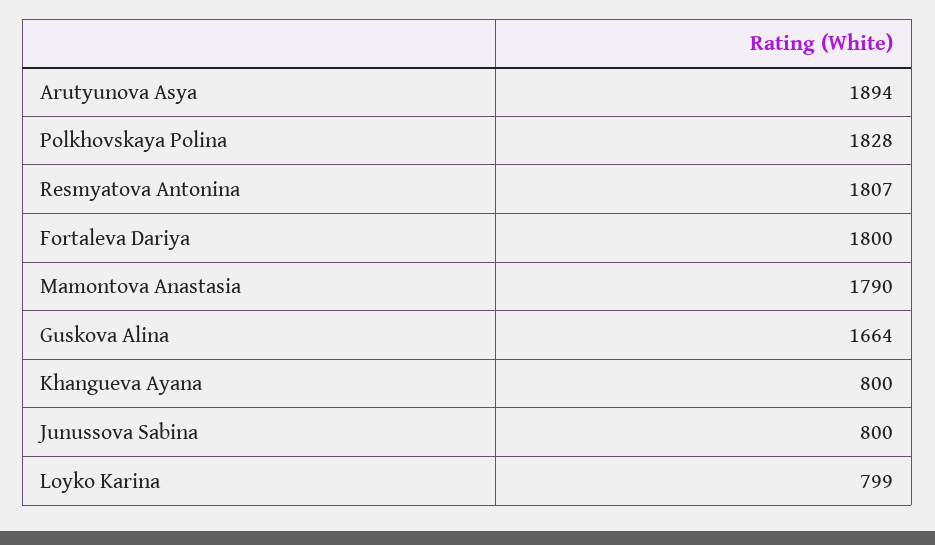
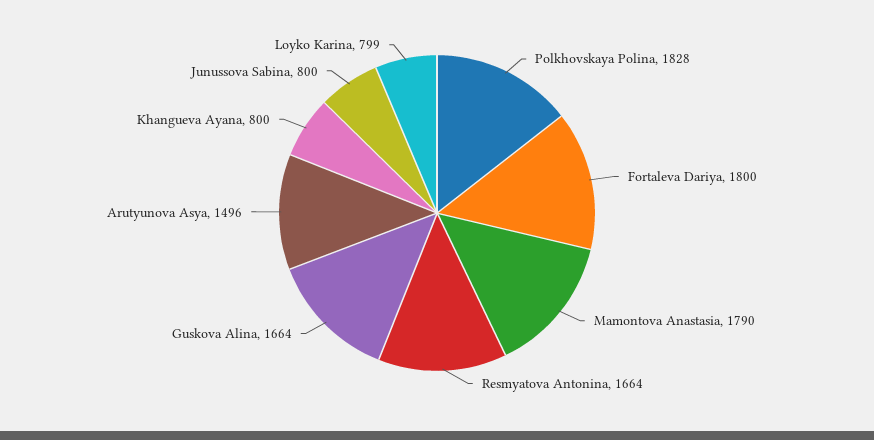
Arutyunova Asya: 1894 -> 1496
Resmyatova Antonina: 1807 -> 1664

